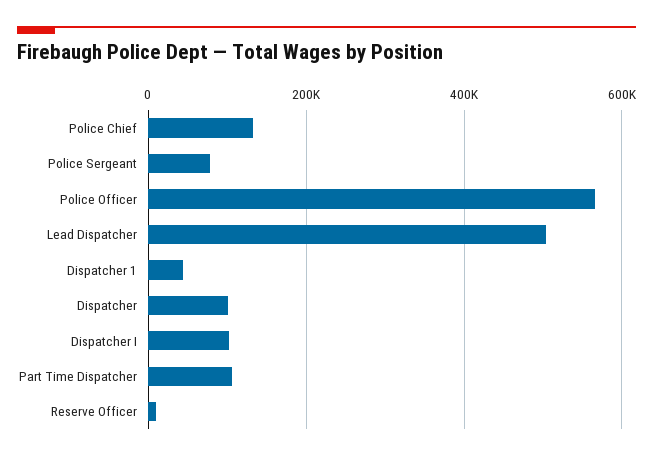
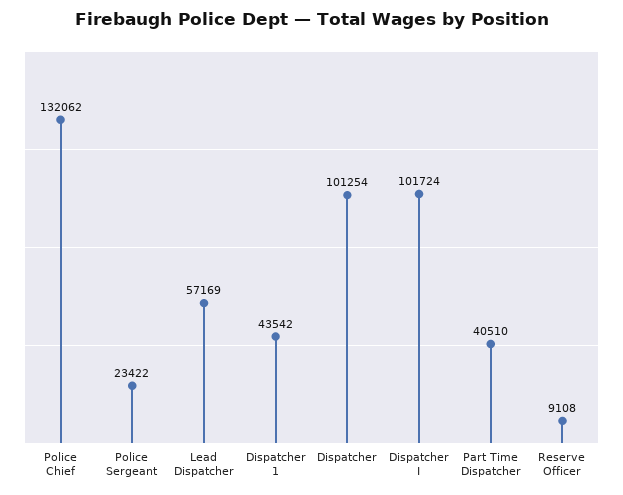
Police Sergeant: 80000 -> 23422
Police Officer: 560000 -> none
Lead Dispatcher: 500000 -> 57169
Part Time Dispatcher: 100000 -> 40510

